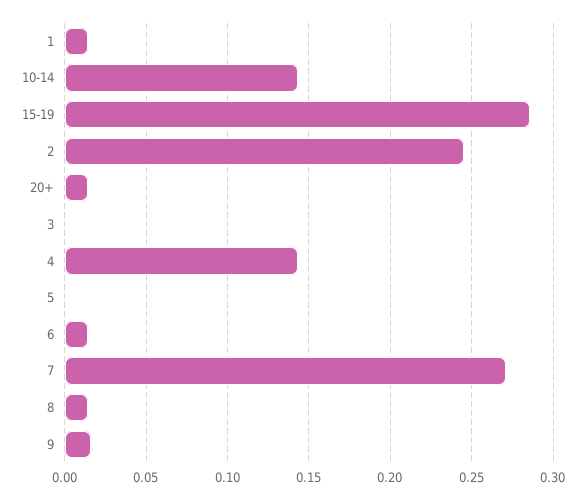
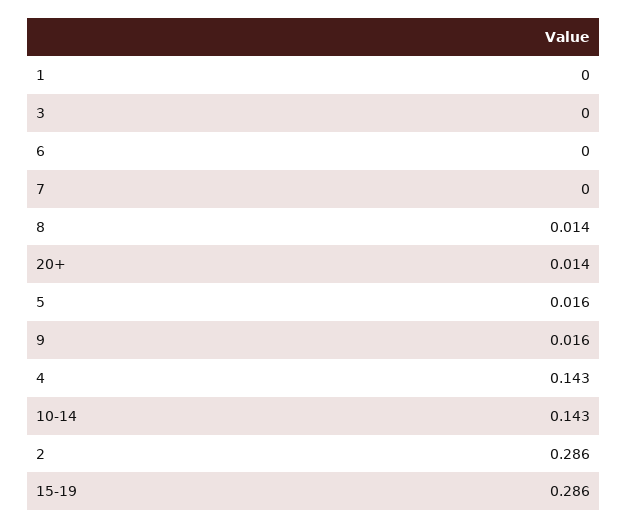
1: 0.015 -> 0
2: 0.245 -> 0.286
5: 0 -> 0.016
6: 0.015 -> 0
7: 0.27 -> 0

